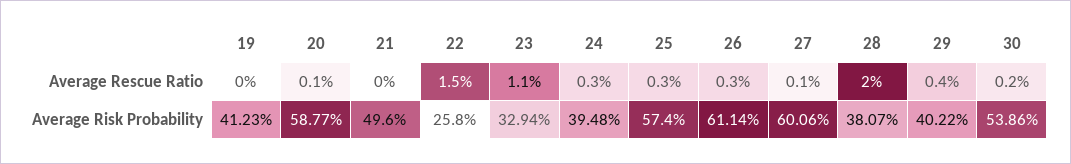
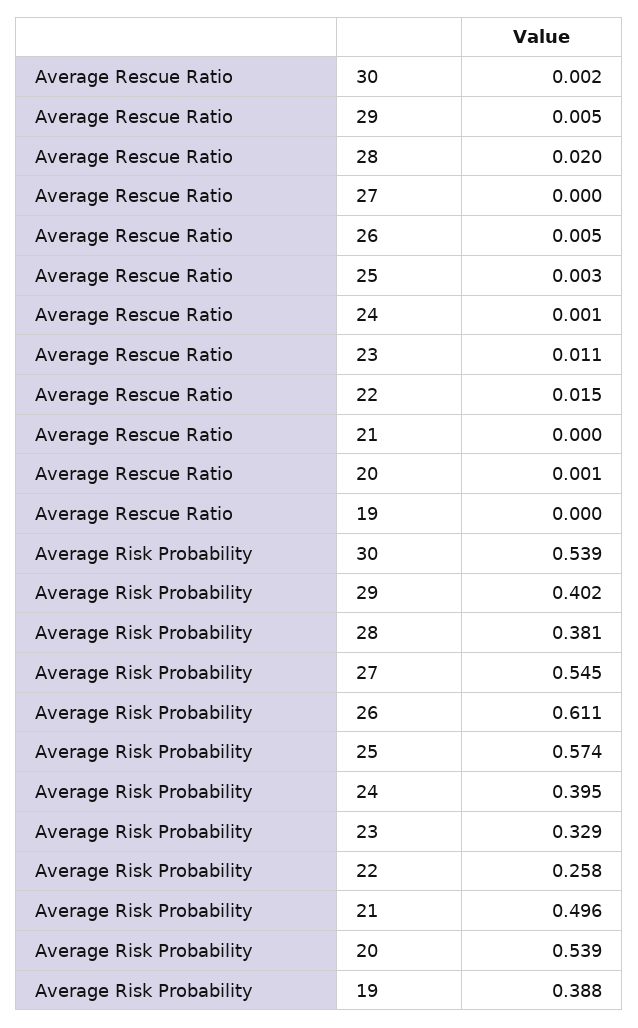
24, Average Rescue Ratio: 0.003 -> 0.001
26, Average Rescue Ratio: 0.003 -> 0.005
27, Average Rescue Ratio: 0.001 -> 0
29, Average Rescue Ratio: 0.004 -> 0.005
19, Average Risk Probability: 0.4123 -> 0.388
20, Average Risk Probability: 0.5877 -> 0.539
27, Average Risk Probability: 0.6006 -> 0.545

